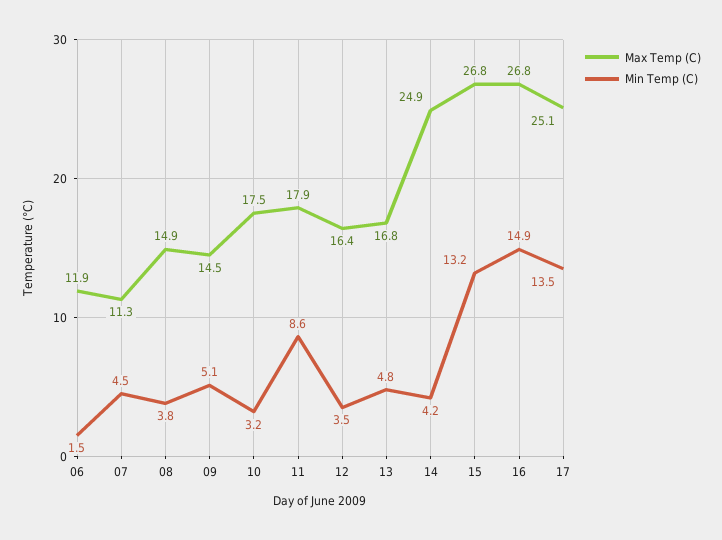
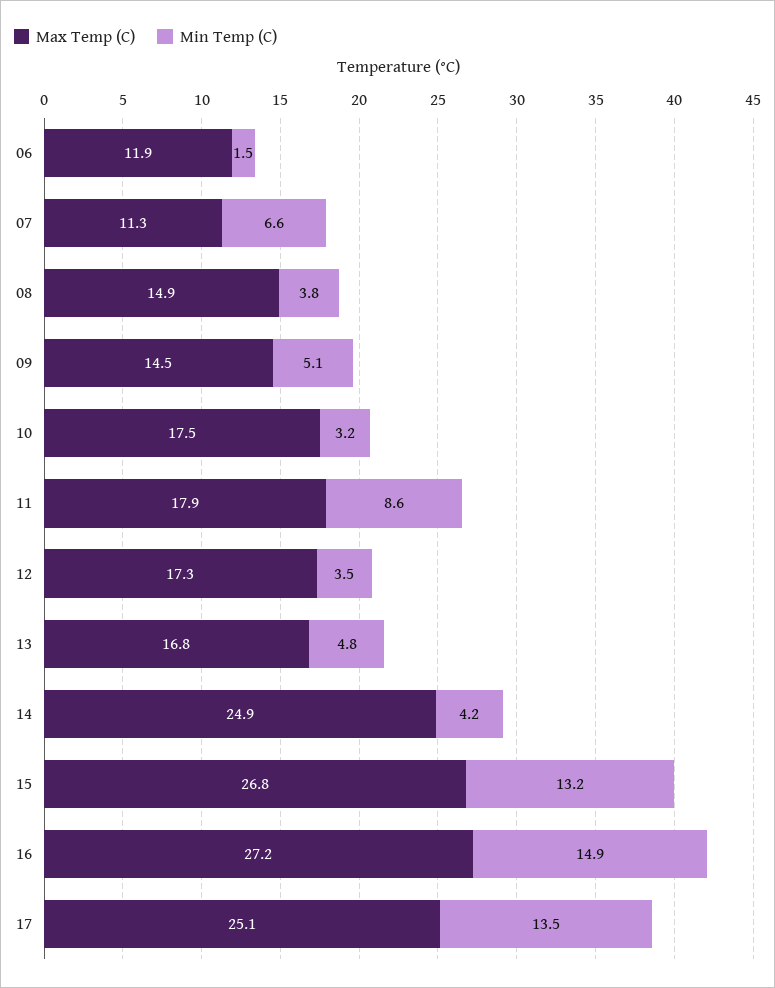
Min Temp (C), 07: 4.5 -> 6.6
Max Temp (C), 12: 16.4 -> 17.3
Max Temp (C), 16: 26.8 -> 27.2

